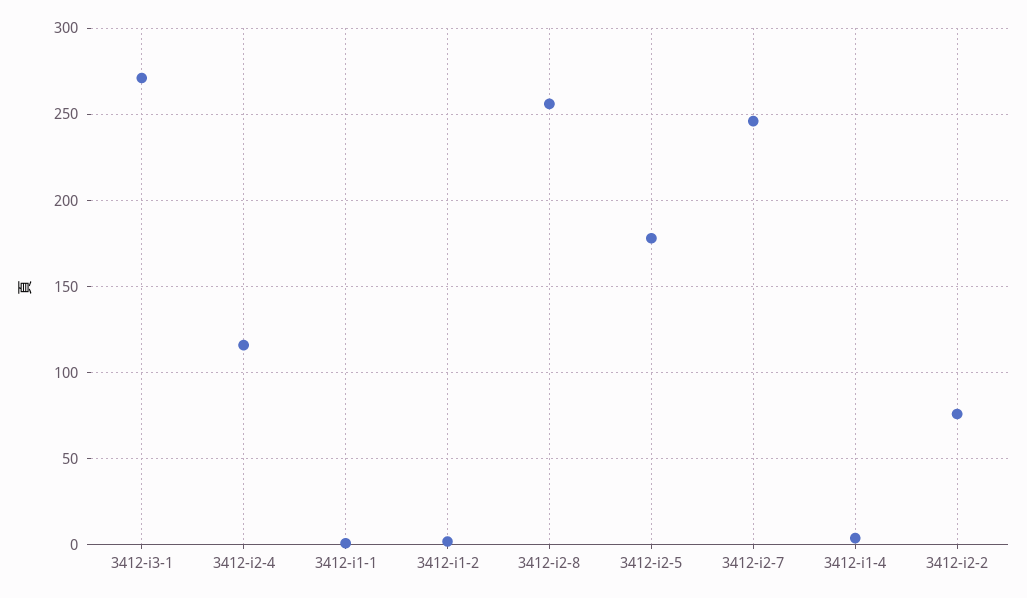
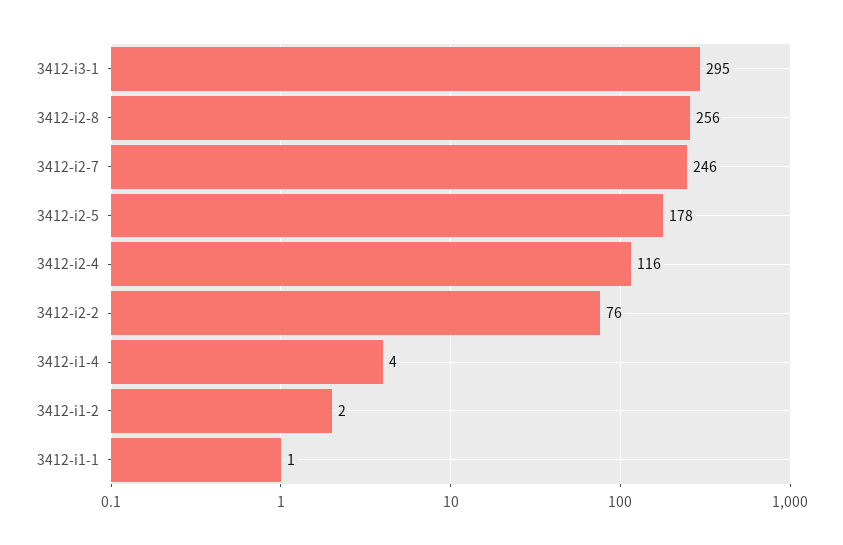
3412-i3-1: 270 -> 295

